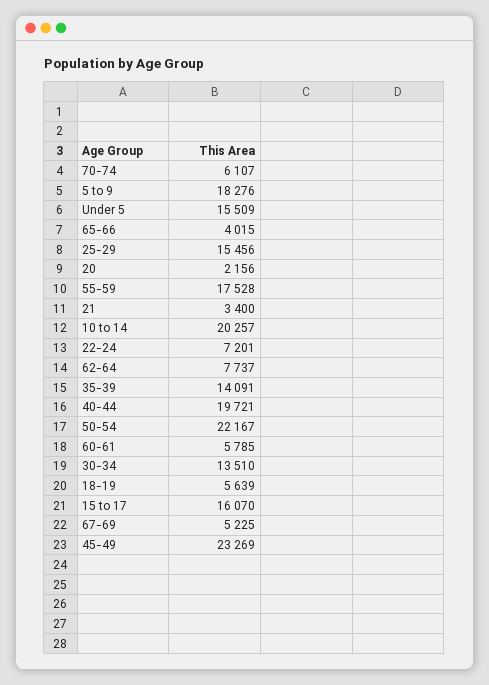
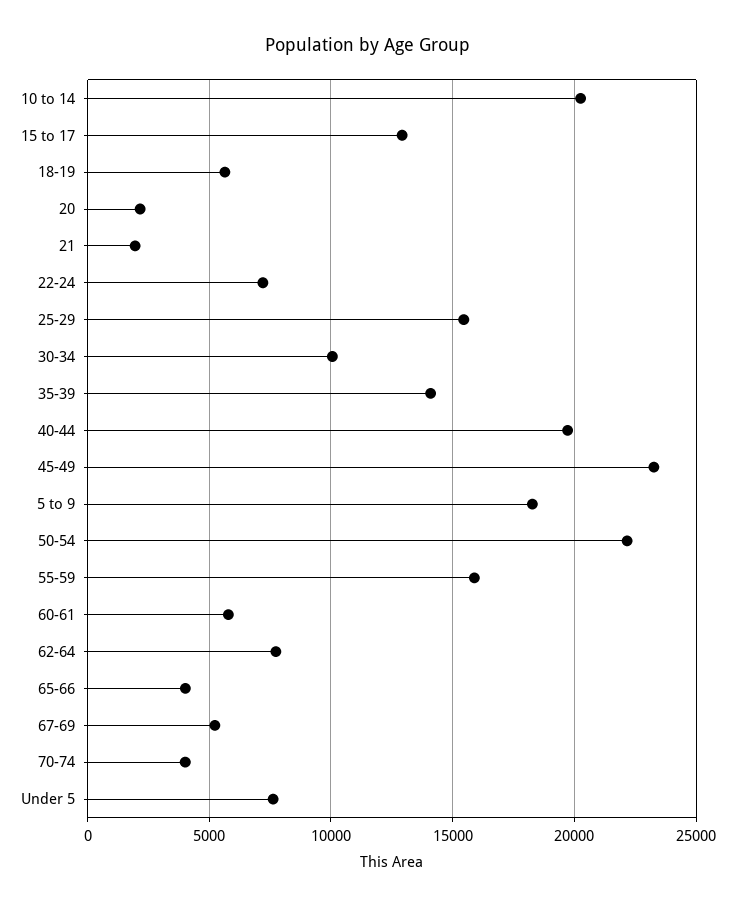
70-74: 6107 -> 4000
Under 5: 15509 -> 7500
55-59: 17528 -> 16000
21: 3400 -> 2000
30-34: 13510 -> 10000
15 to 17: 16070 -> 13000

